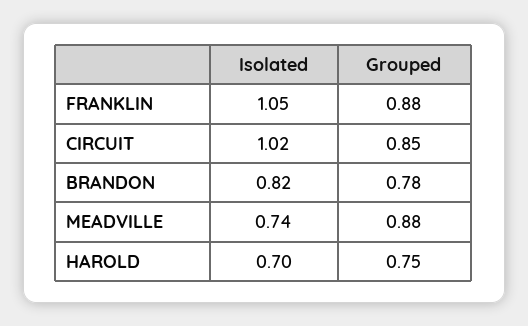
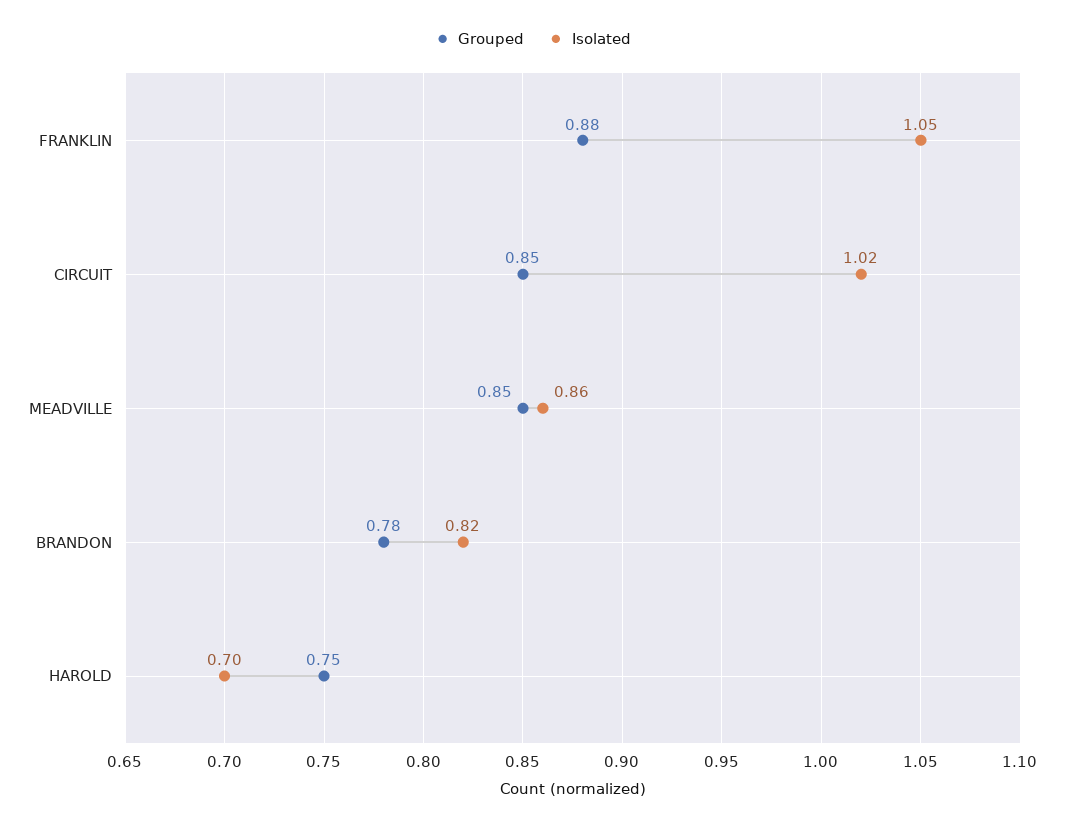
Isolated, MEADVILLE: 0.74 -> 0.86
Grouped, MEADVILLE: 0.88 -> 0.85

